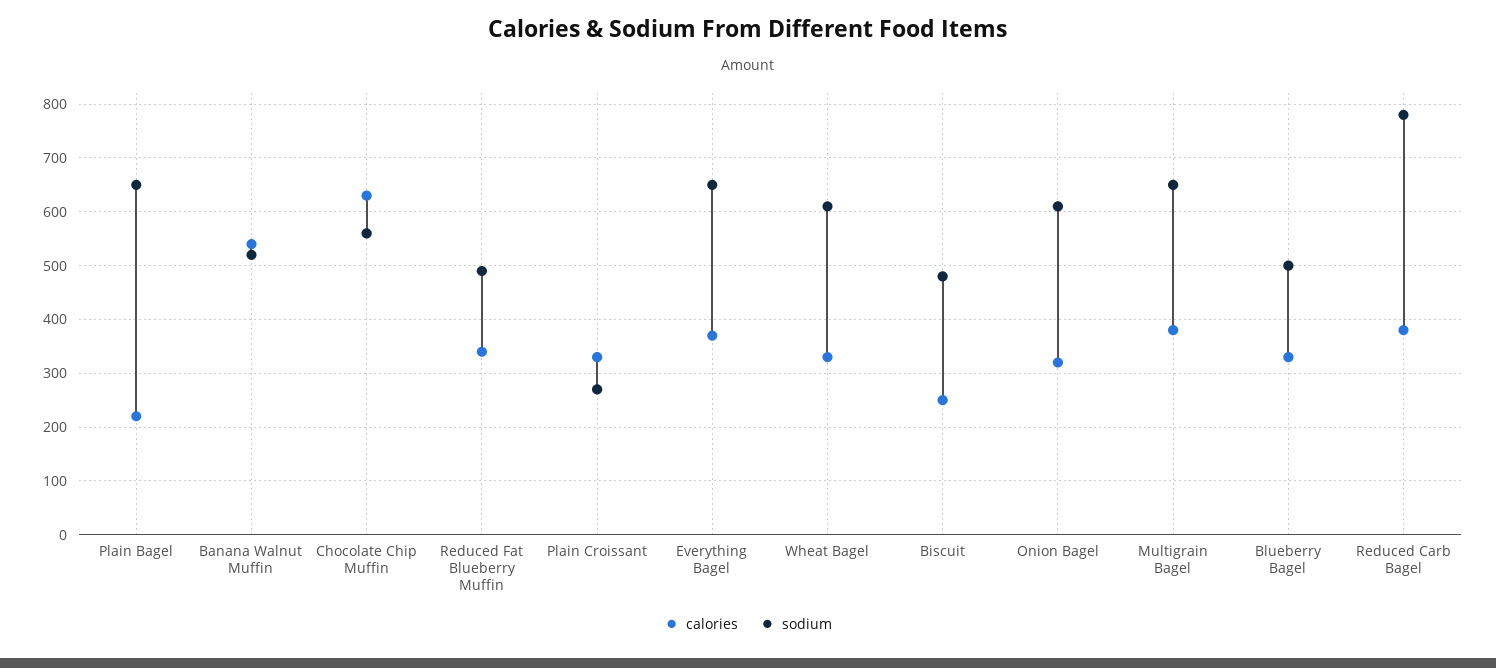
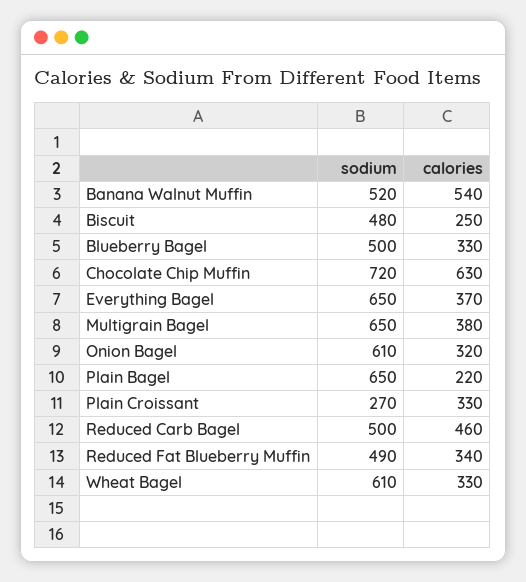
sodium, Chocolate Chip Muffin: 560 -> 720
calories, Reduced Carb Bagel: 380 -> 460
sodium, Reduced Carb Bagel: 780 -> 500

